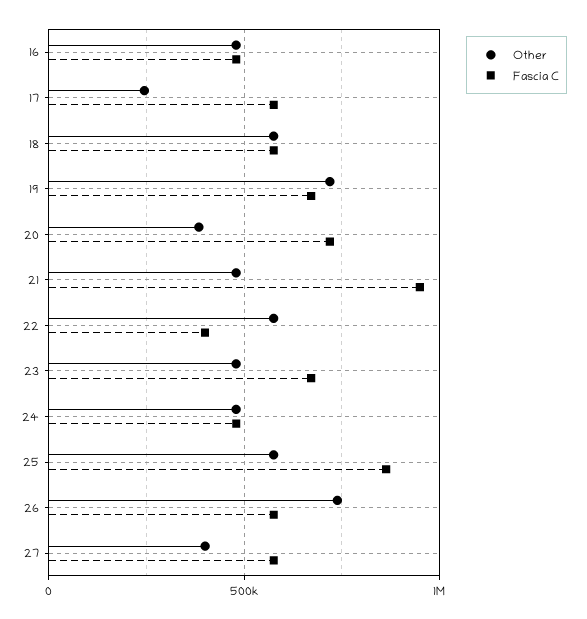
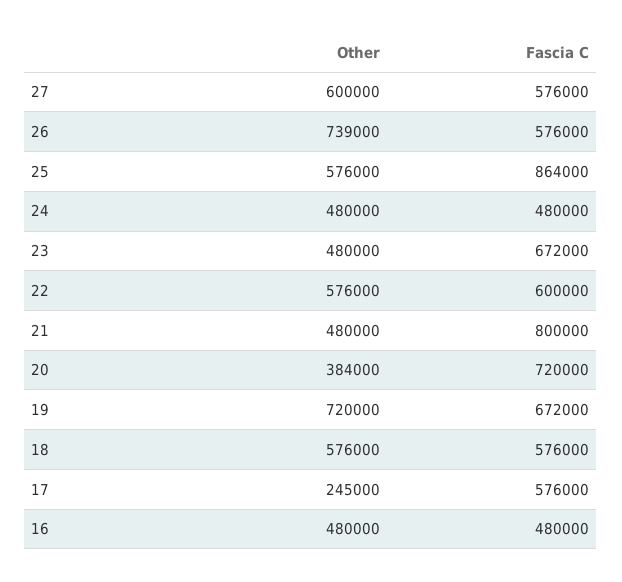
Fascia C, 21: 950000 -> 800000
Fascia C, 22: 400000 -> 600000
Other, 27: 400000 -> 600000

